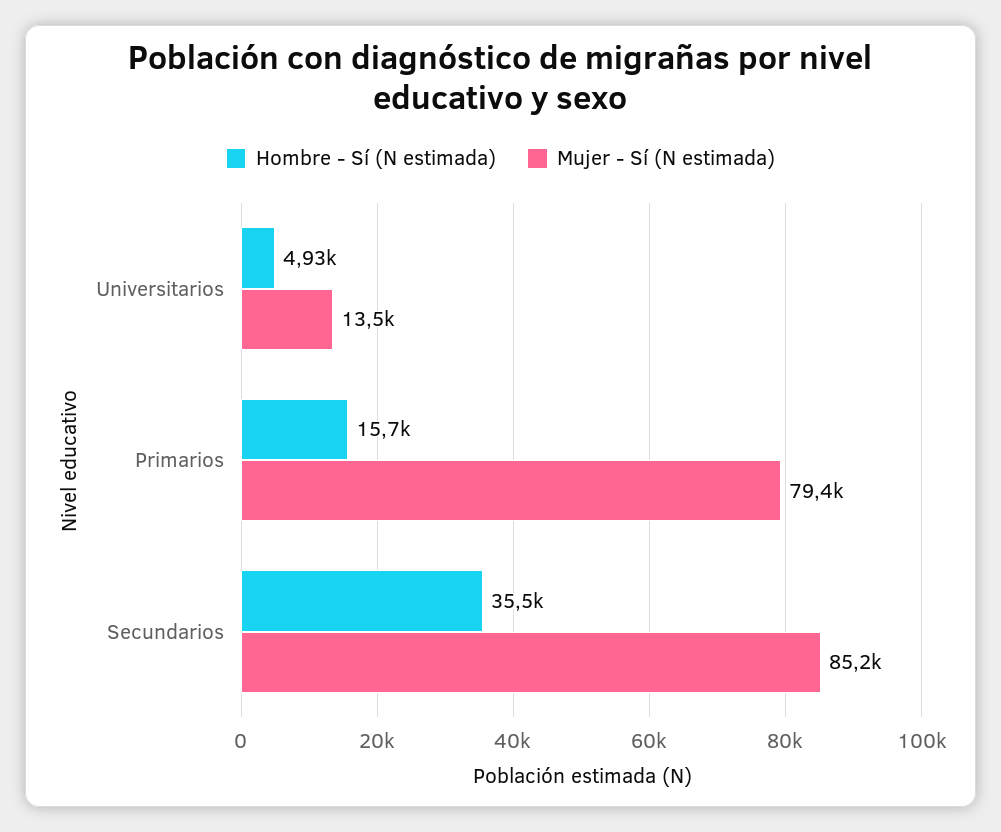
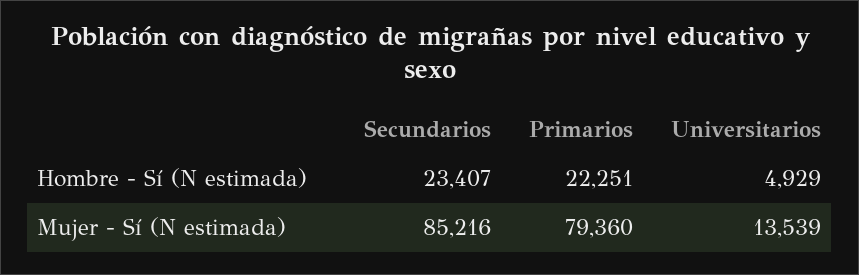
Hombre - Sí (N estimada), Primarios: 15700 -> 22251
Hombre - Sí (N estimada), Secundarios: 35500 -> 23407

